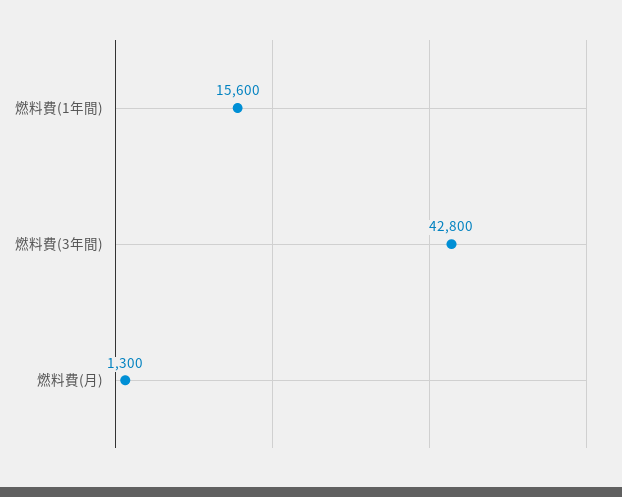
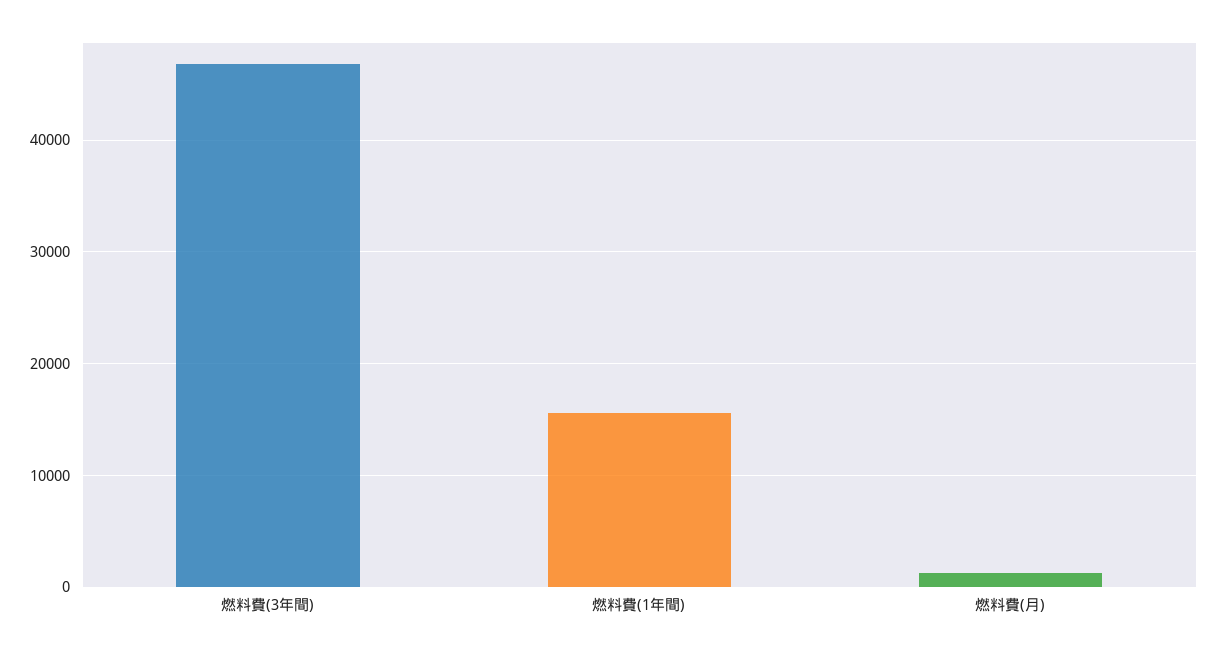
燃料費(3年間): 42800 -> 47000

